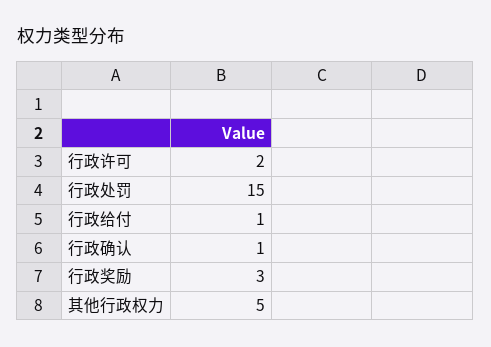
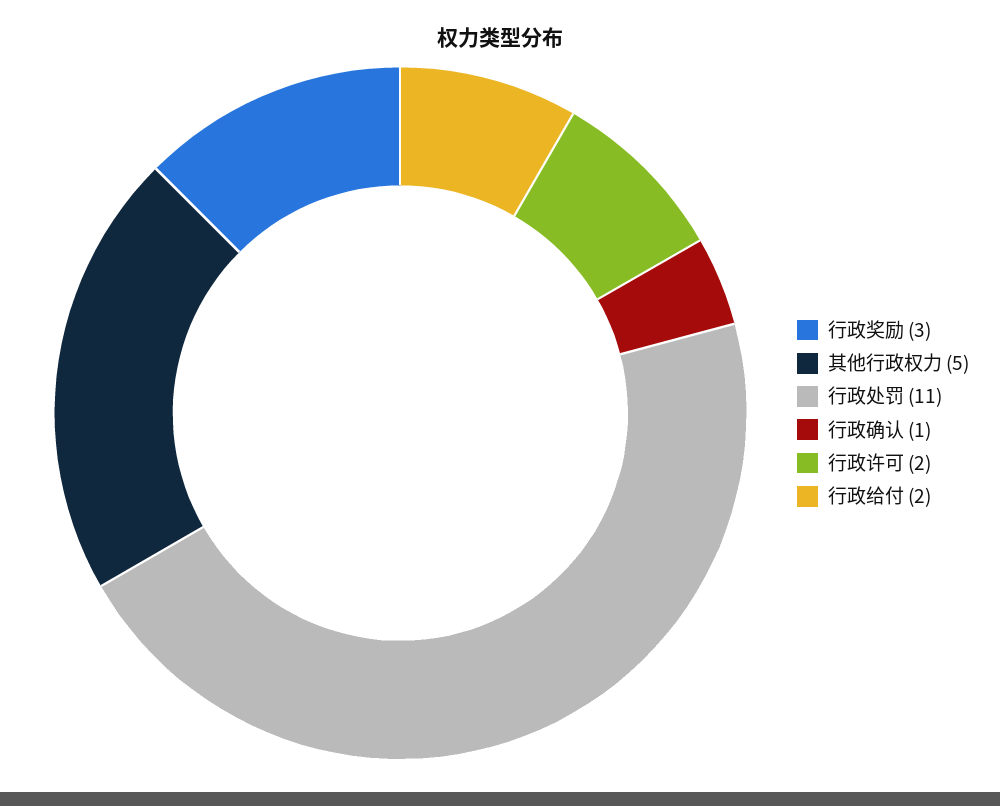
行政处罚: 15 -> 11
行政给付: 1 -> 2

